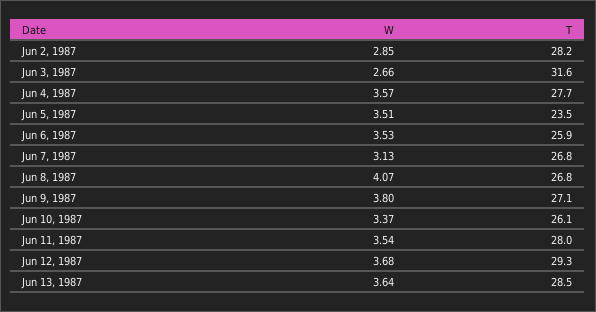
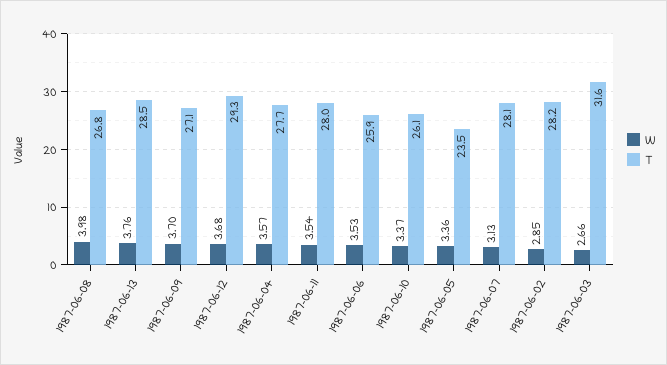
W, Jun 5, 1987: 3.51 -> 3.36
T, Jun 7, 1987: 26.8 -> 28.1
W, Jun 8, 1987: 4.07 -> 3.98
W, Jun 9, 1987: 3.8 -> 3.7
W, Jun 13, 1987: 3.64 -> 3.76

